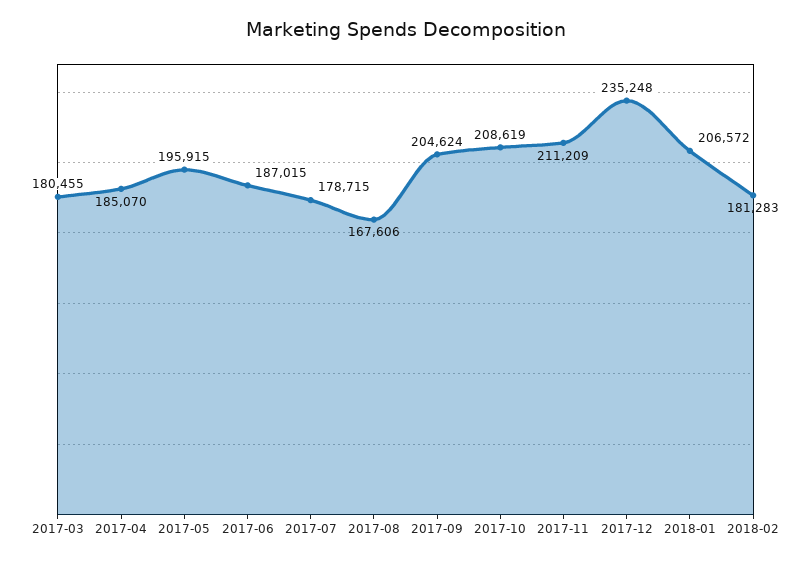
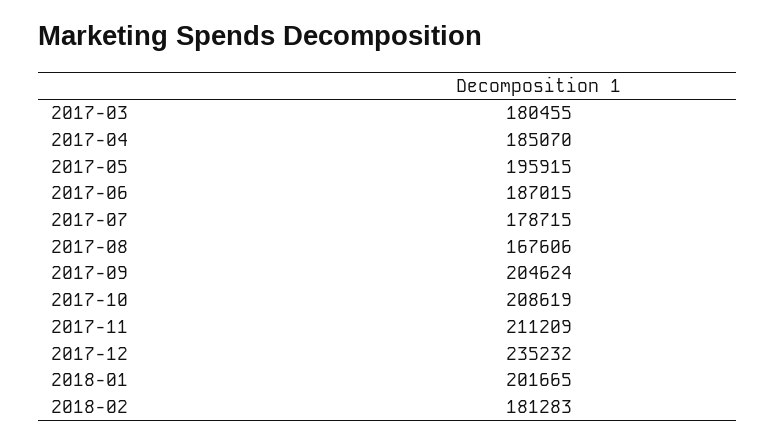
2017-12: 235248 -> 235232
2018-01: 206572 -> 201665

